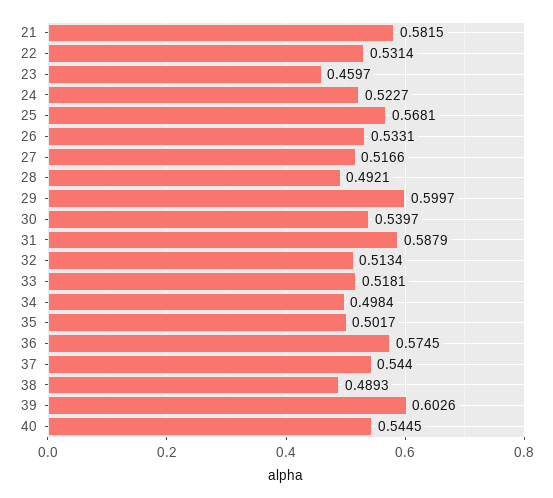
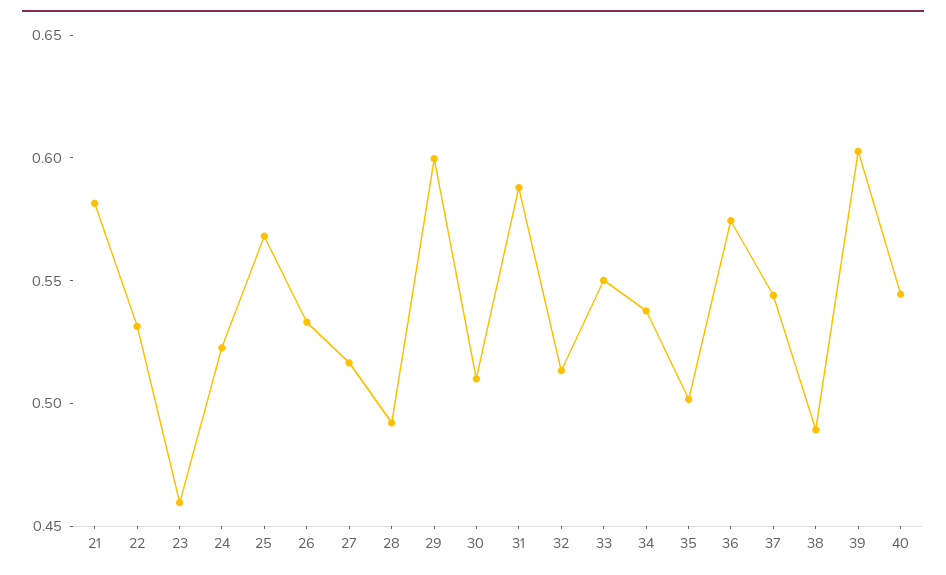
30: 0.5397 -> 0.51
33: 0.5181 -> 0.55
34: 0.4984 -> 0.54

